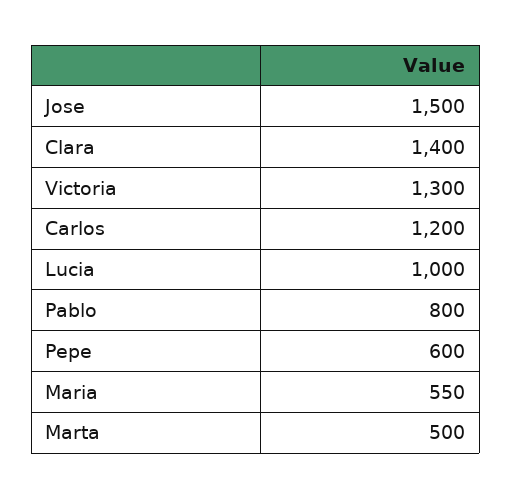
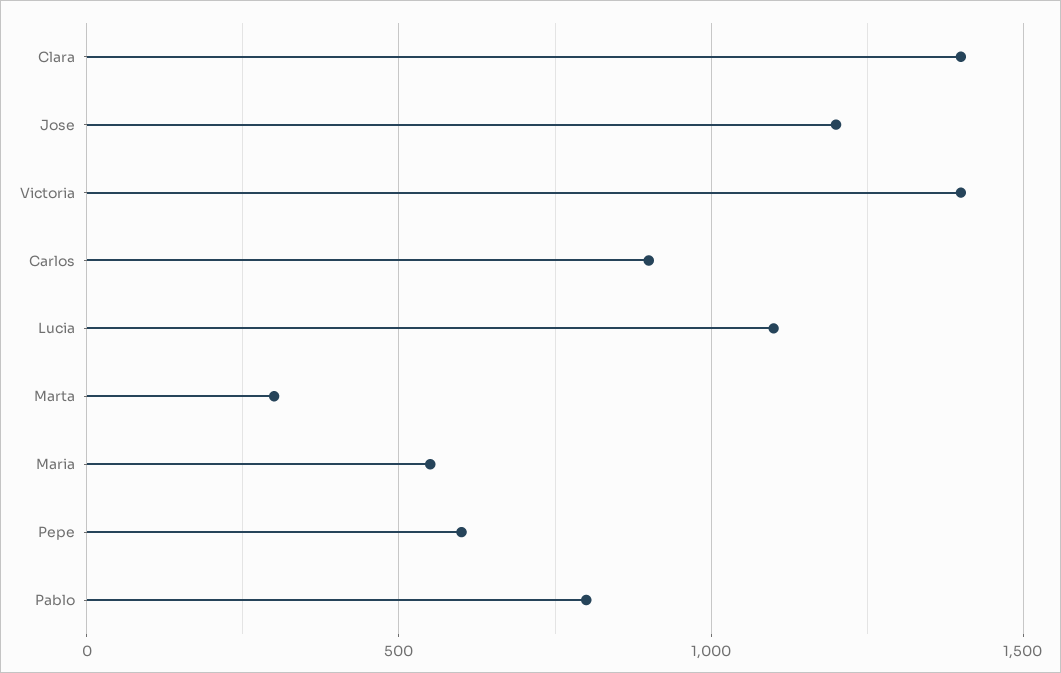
Jose: 1500 -> 1200
Victoria: 1300 -> 1400
Carlos: 1200 -> 900
Lucia: 1000 -> 1100
Marta: 500 -> 300

